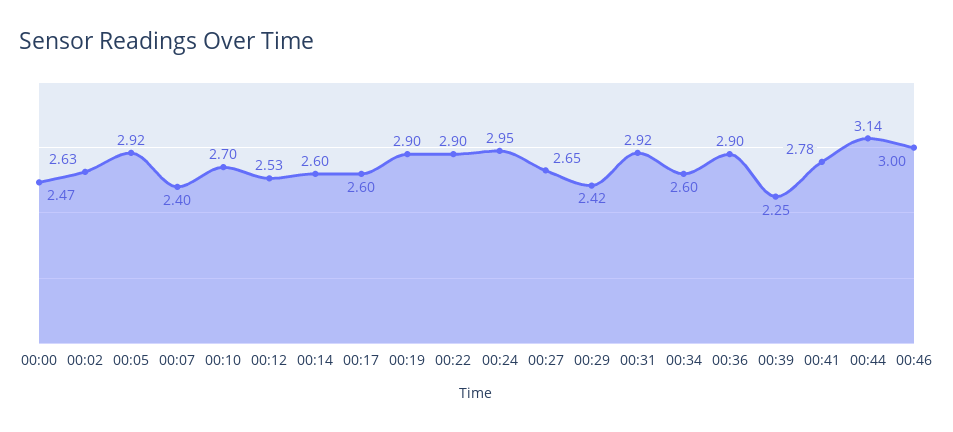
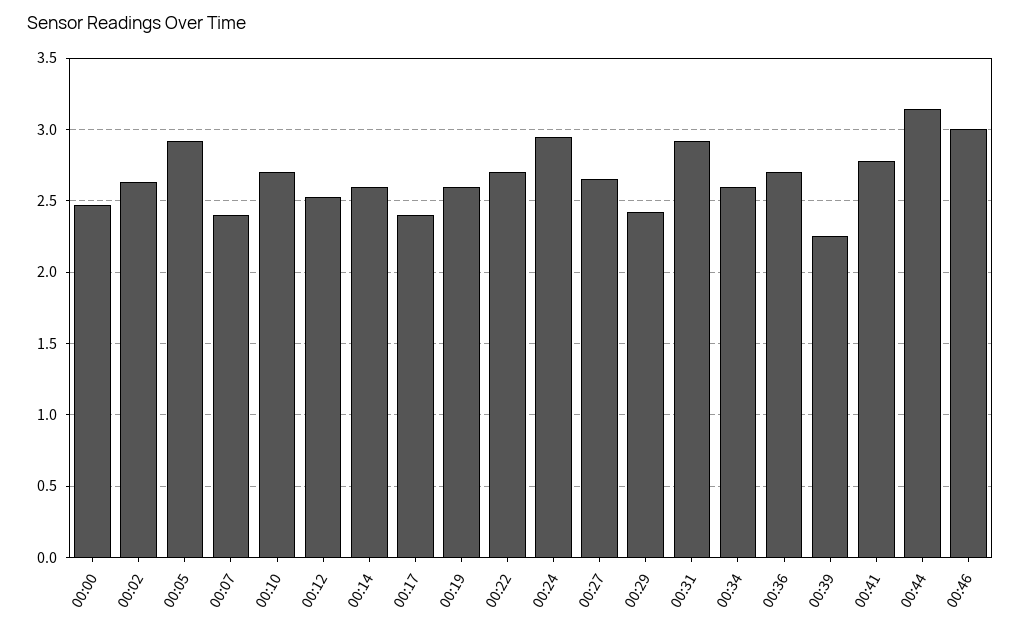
00:17: 2.6 -> 2.4
00:19: 2.9 -> 2.6
00:22: 2.9 -> 2.7
00:36: 2.9 -> 2.7

